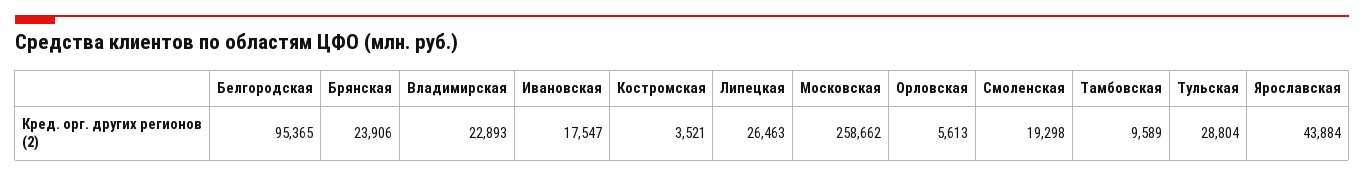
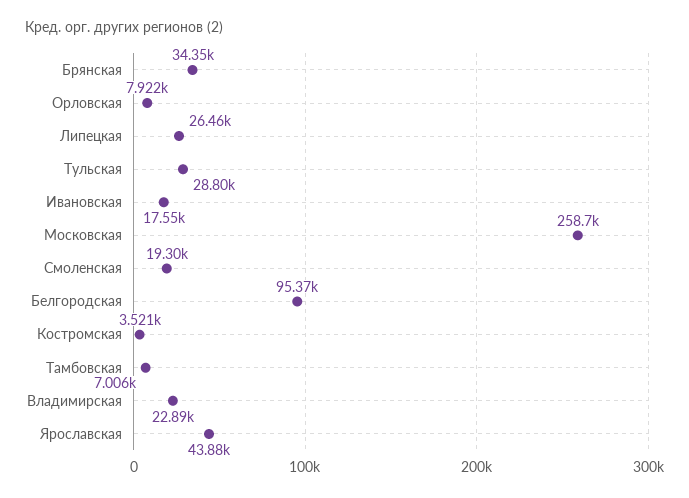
Брянская: 23906 -> 34350
Орловская: 5613 -> 7922
Тамбовская: 9589 -> 7006

